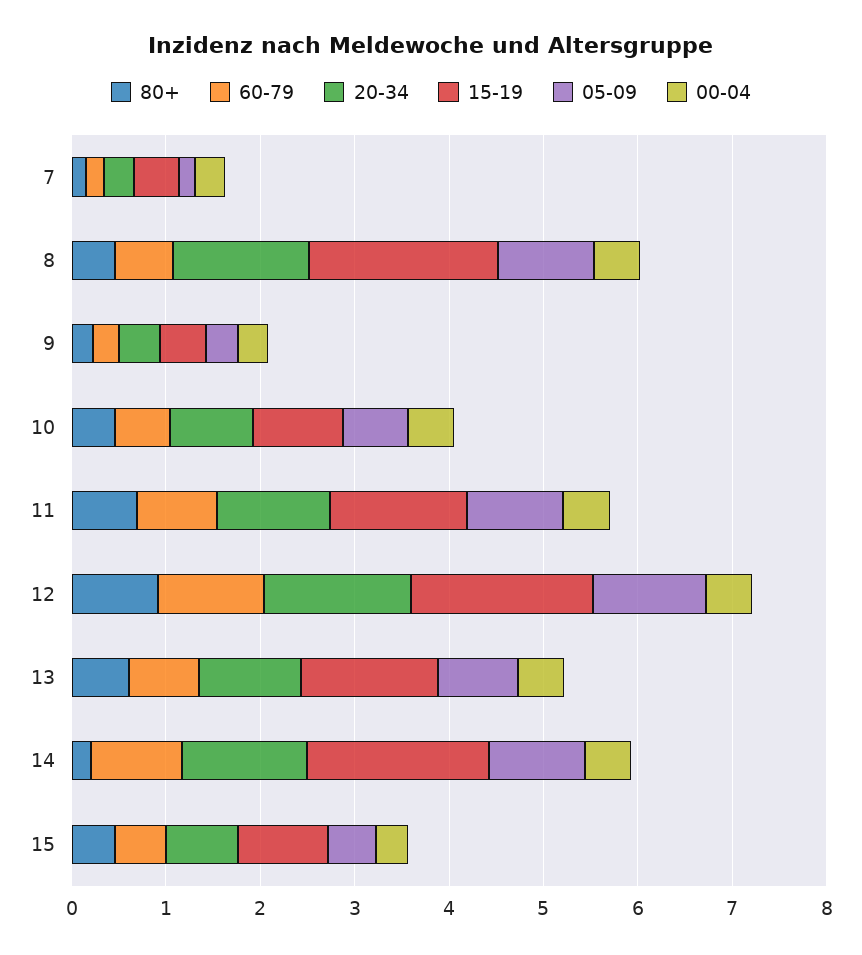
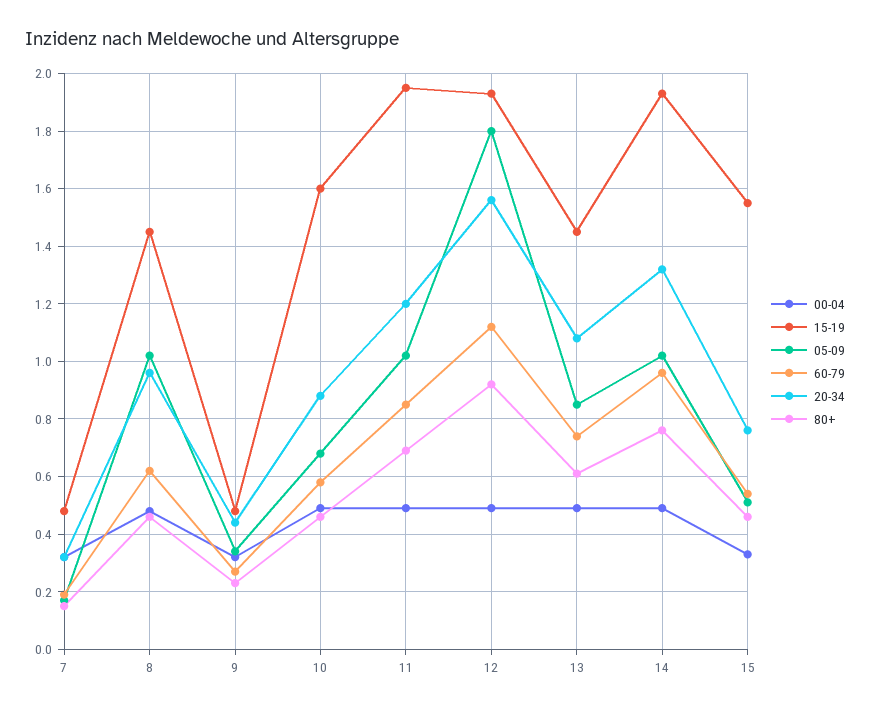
20-34, 8: 1.4 -> 0.95
15-19, 8: 2 -> 1.45
15-19, 10: 1 -> 1.6
15-19, 11: 1.4 -> 1.95
05-09, 12: 1.2 -> 1.8
80+, 14: 0.2 -> 0.75
15-19, 15: 1 -> 1.55

